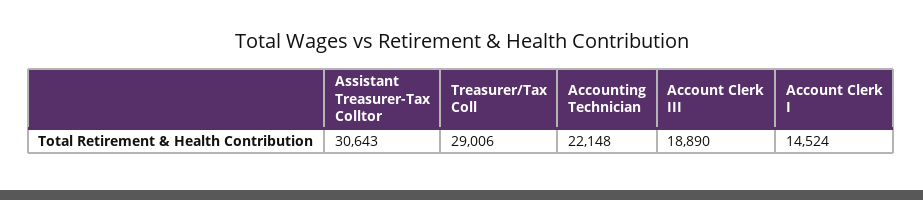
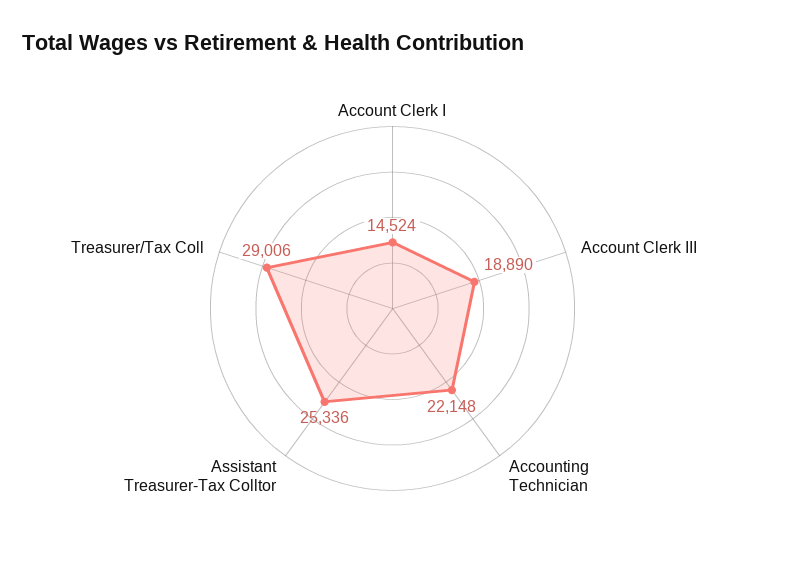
Assistant Treasurer-Tax Colltor: 30643 -> 25336

